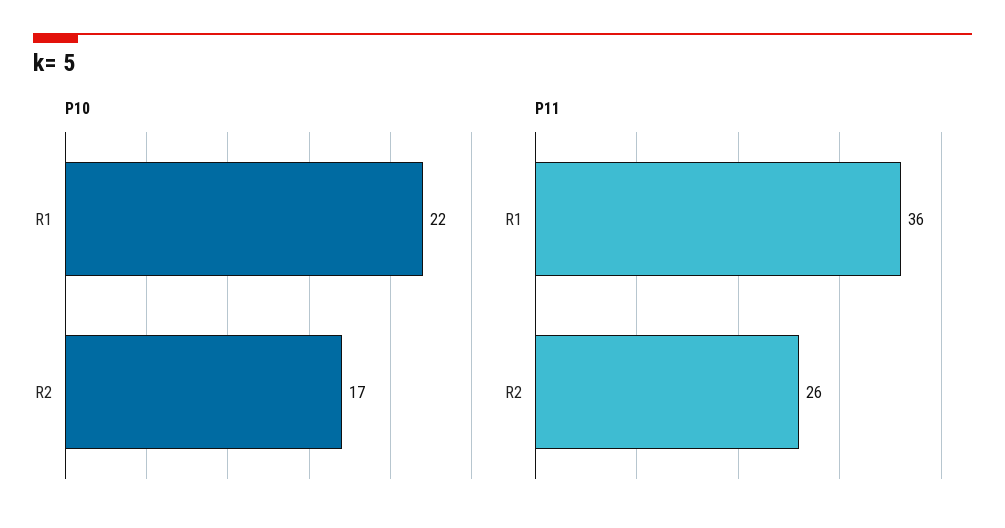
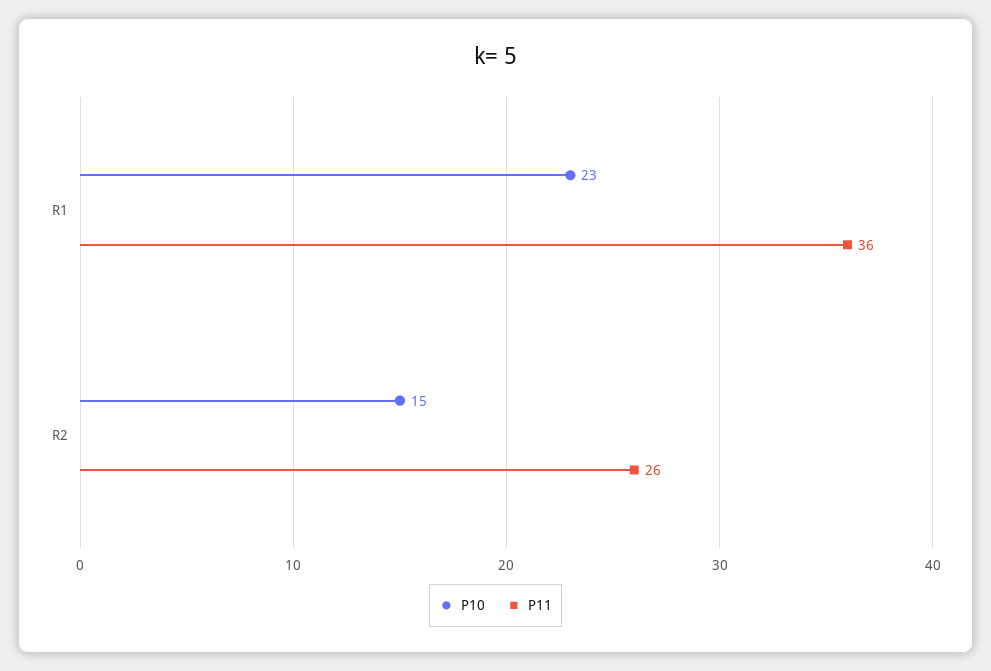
P10, R1: 22 -> 23
P10, R2: 17 -> 15

